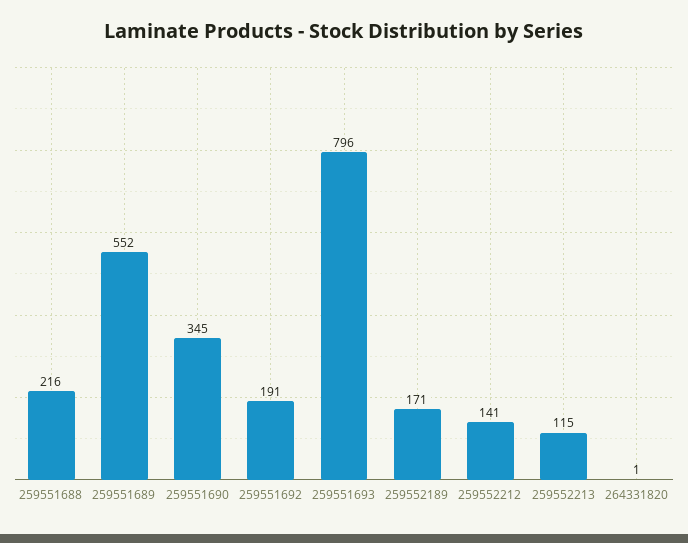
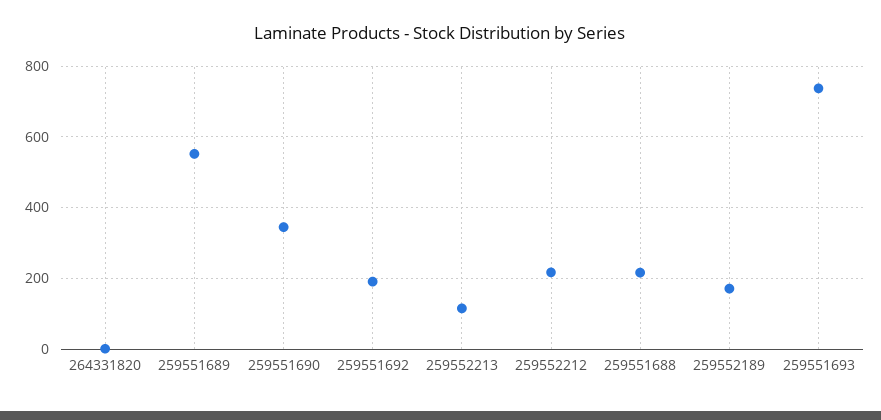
259551693: 796 -> 740
259552212: 141 -> 220

